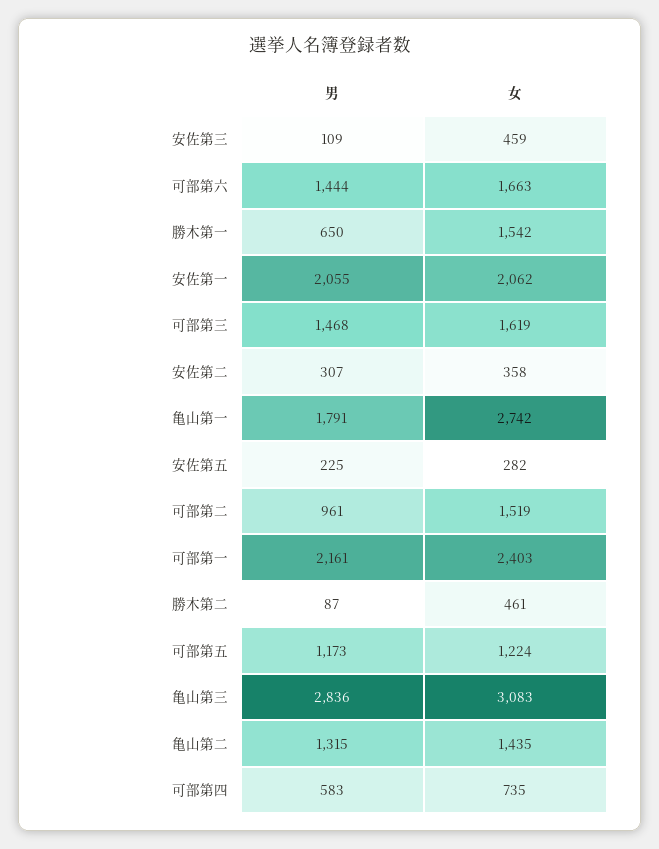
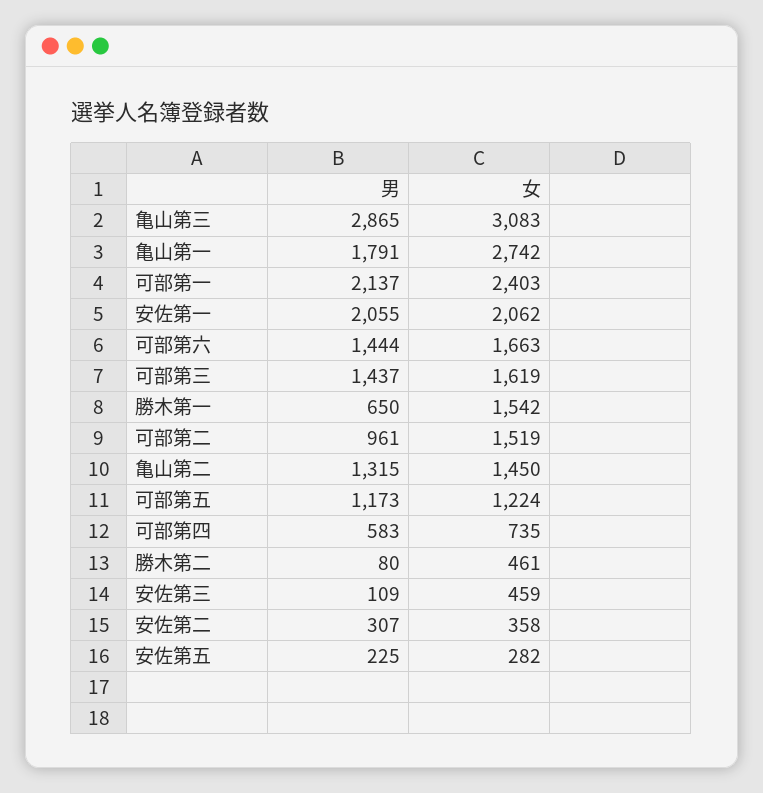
男, 可部第三: 1468 -> 1437
男, 可部第一: 2161 -> 2137
男, 勝木第二: 87 -> 80
男, 亀山第三: 2836 -> 2865
女, 亀山第二: 1435 -> 1450

